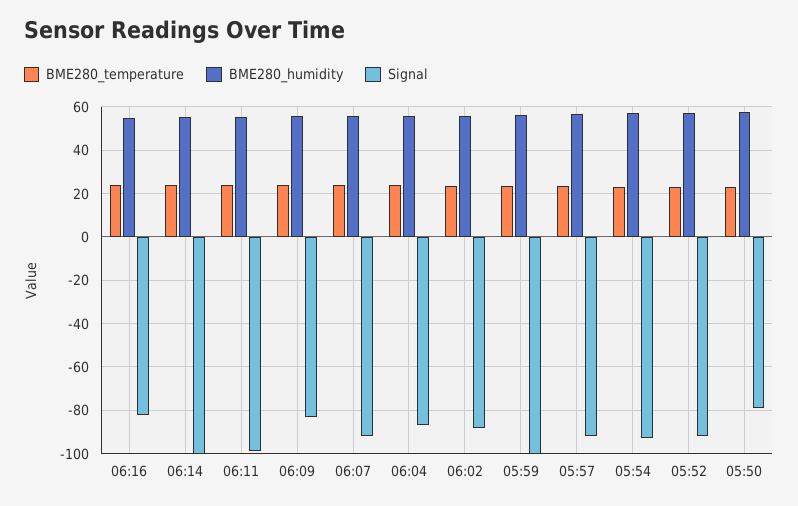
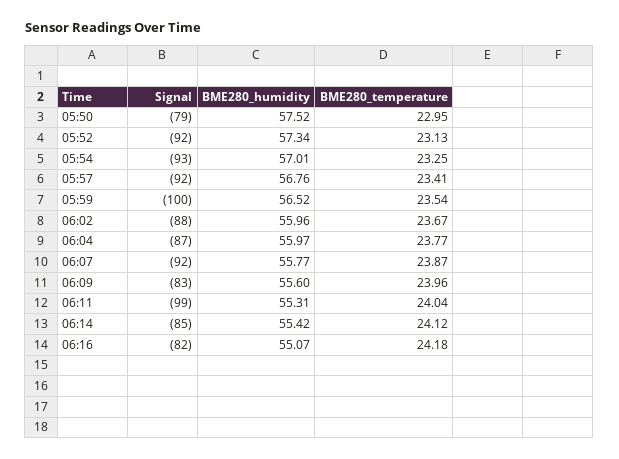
Signal, 06:14: -100 -> -85

